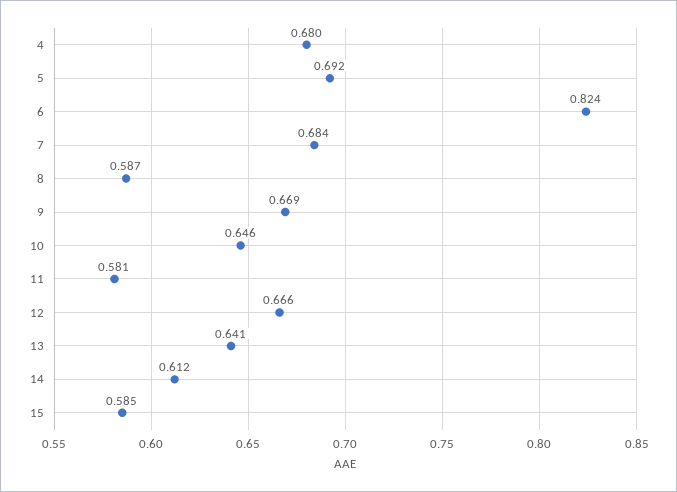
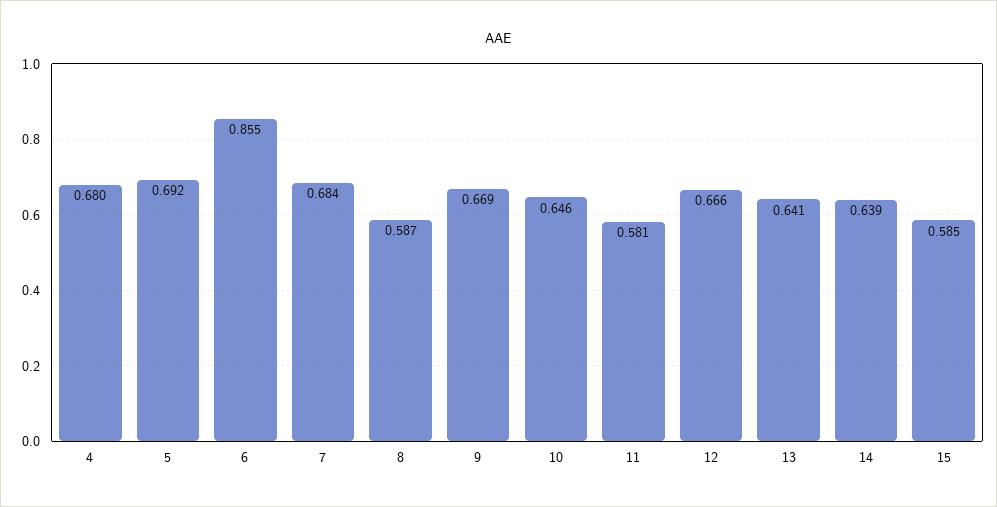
6: 0.824 -> 0.855
14: 0.612 -> 0.639

